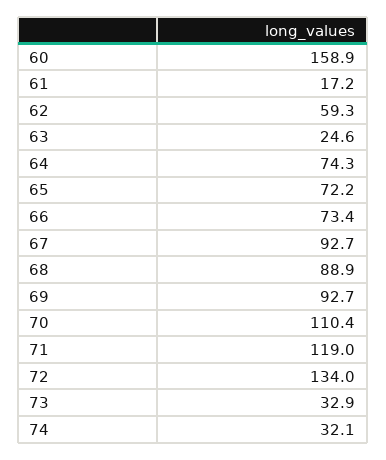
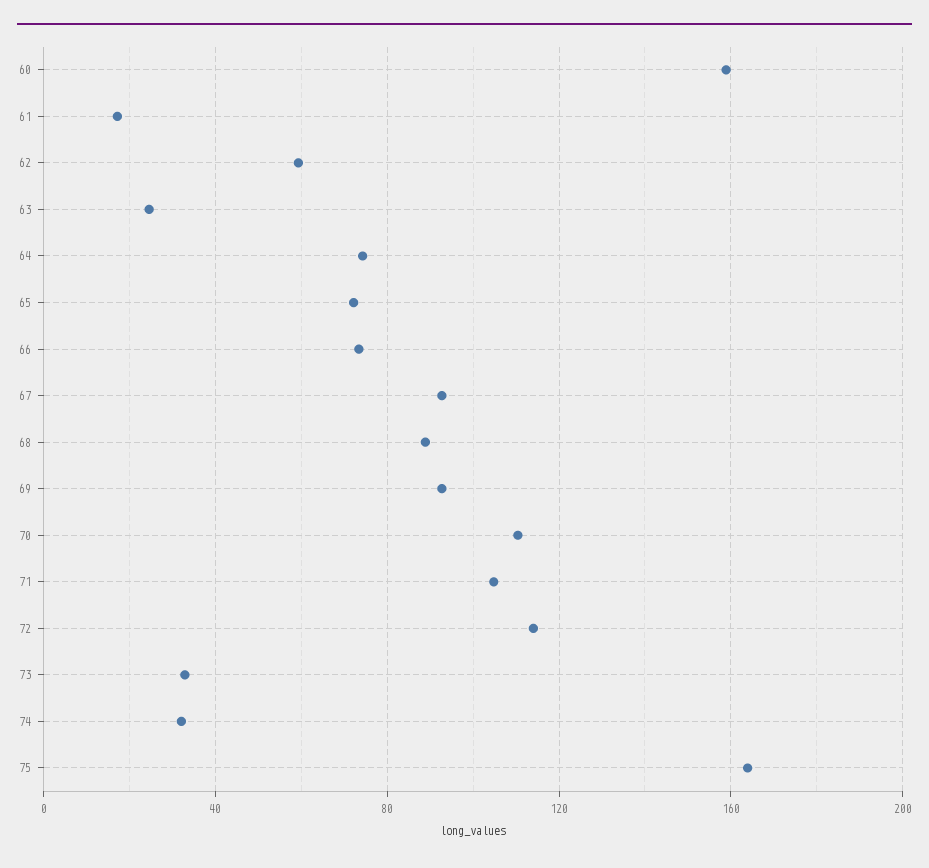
71: 119 -> 105
72: 134 -> 115
75: none -> 165

